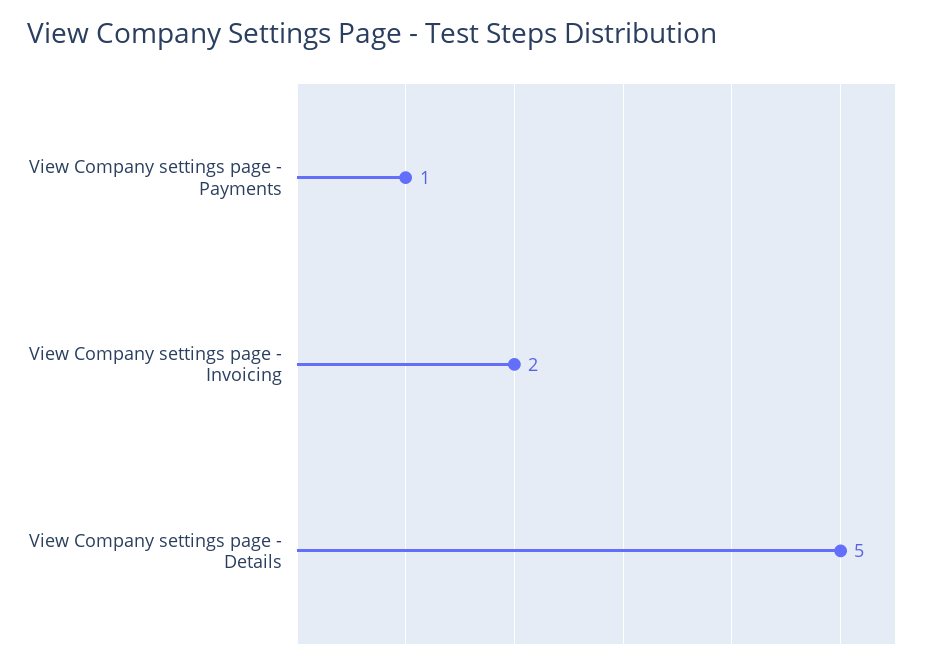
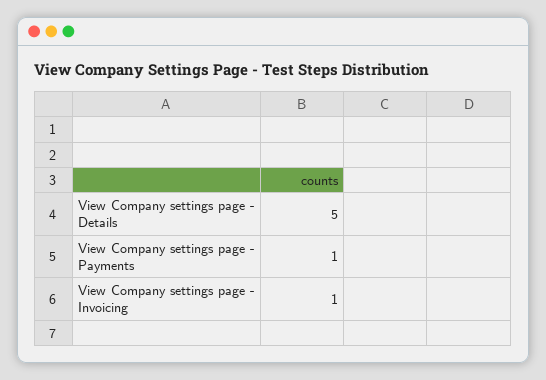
View Company settings page - Invoicing: 2 -> 1

